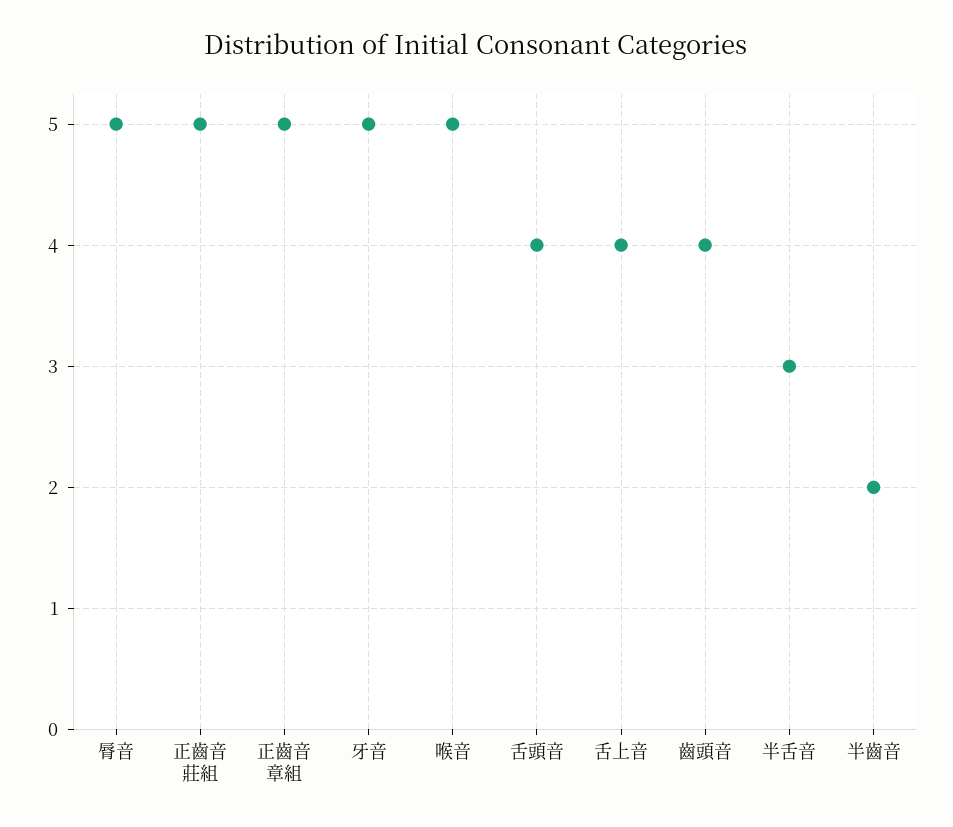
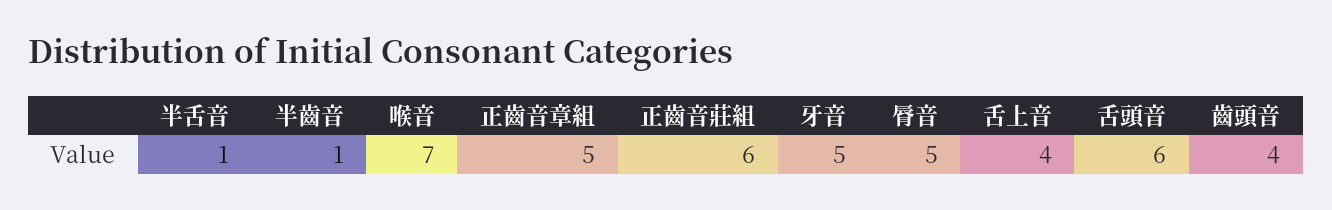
正齒音莊組: 5 -> 6
喉音: 5 -> 7
舌頭音: 4 -> 6
半舌音: 3 -> 1
半齒音: 2 -> 1

